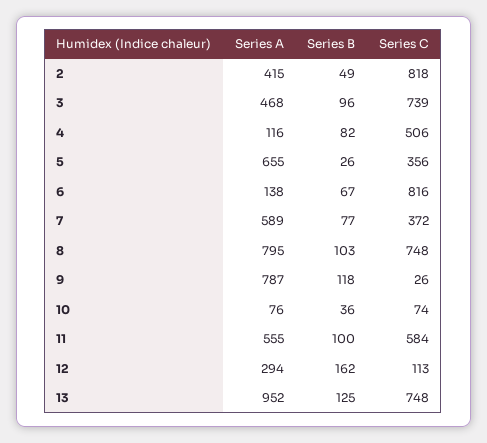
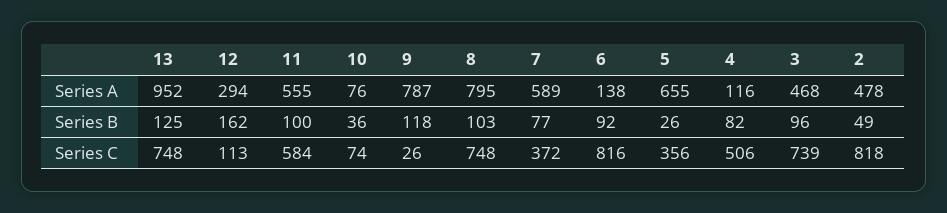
Series A, 2: 415 -> 478
Series B, 6: 67 -> 92

